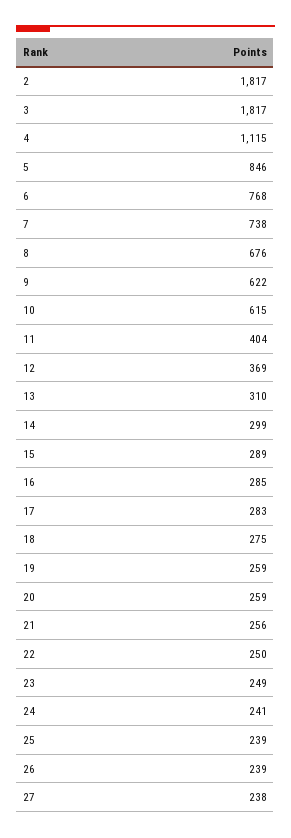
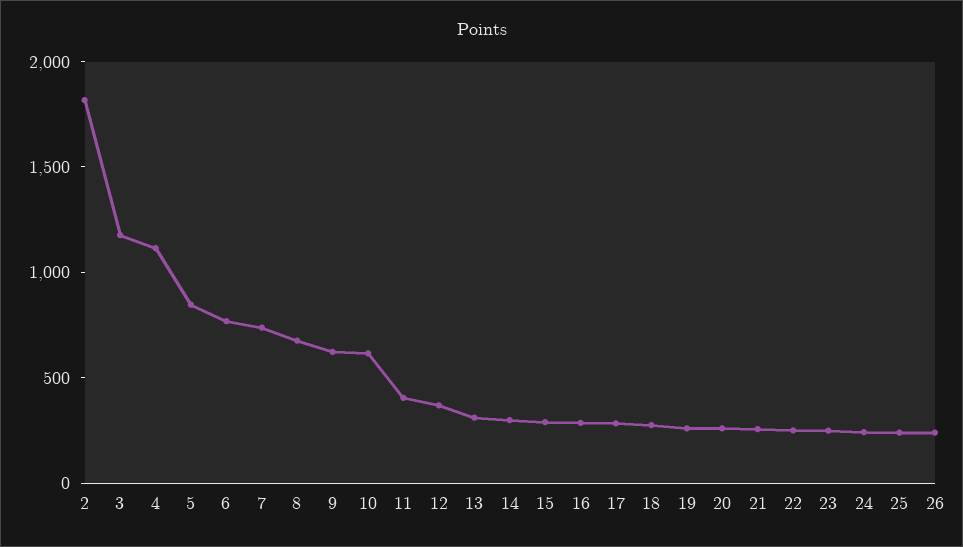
3: 1817 -> 1200
27: 238 -> none

